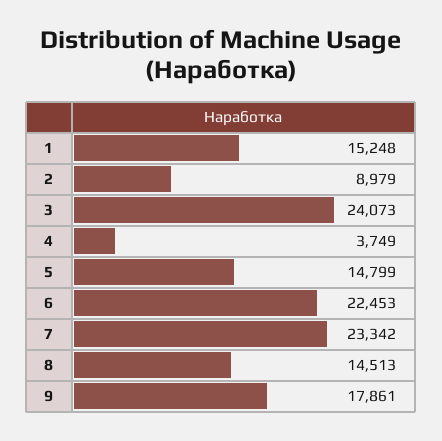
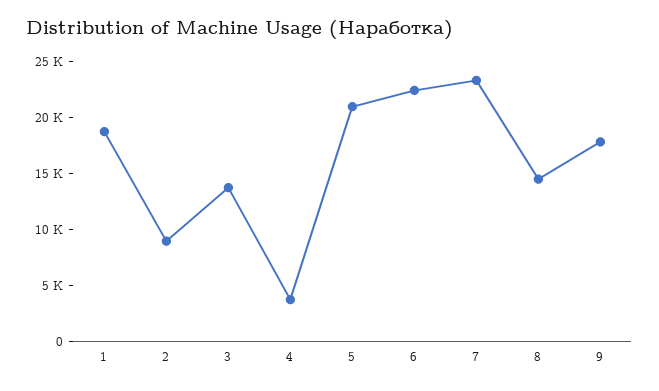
1: 15248 -> 19000
3: 24073 -> 14000
5: 14799 -> 21000

